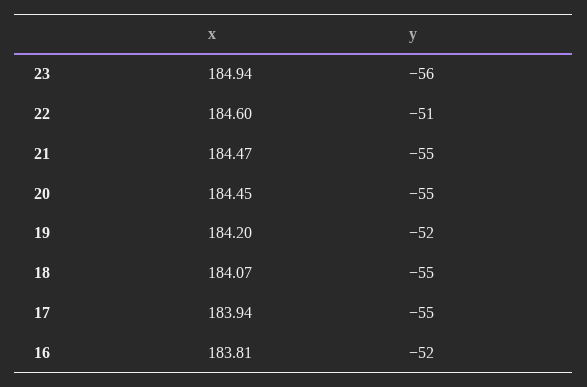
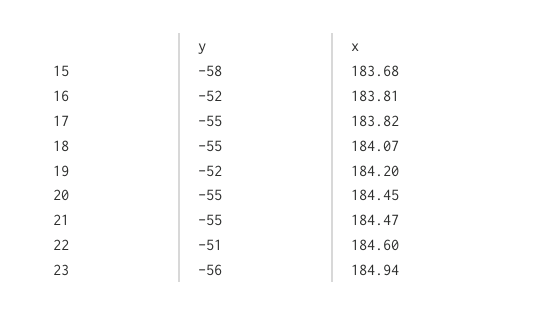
x, 17: 183.94 -> 183.82
y, 15: none -> -58
x, 15: none -> 183.68

